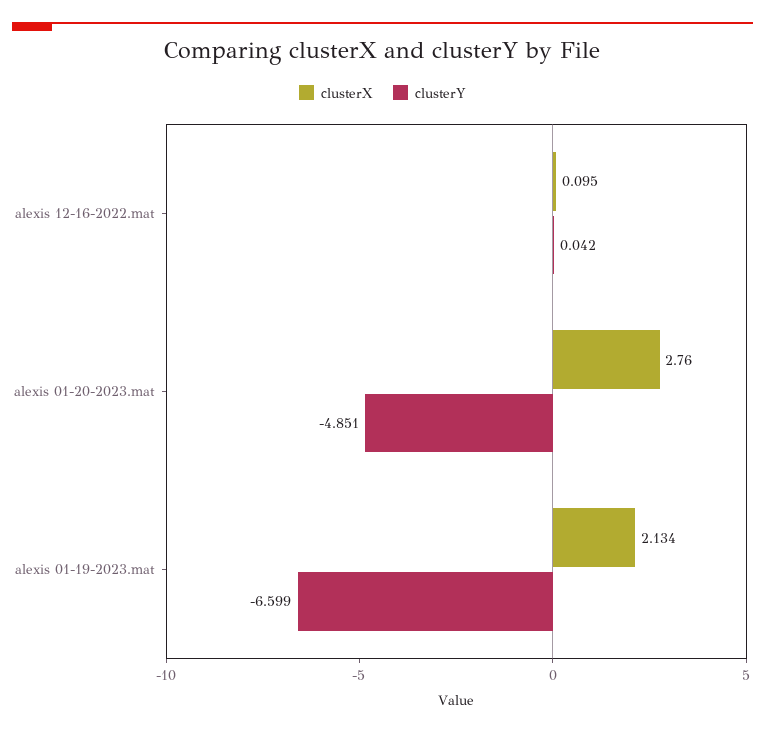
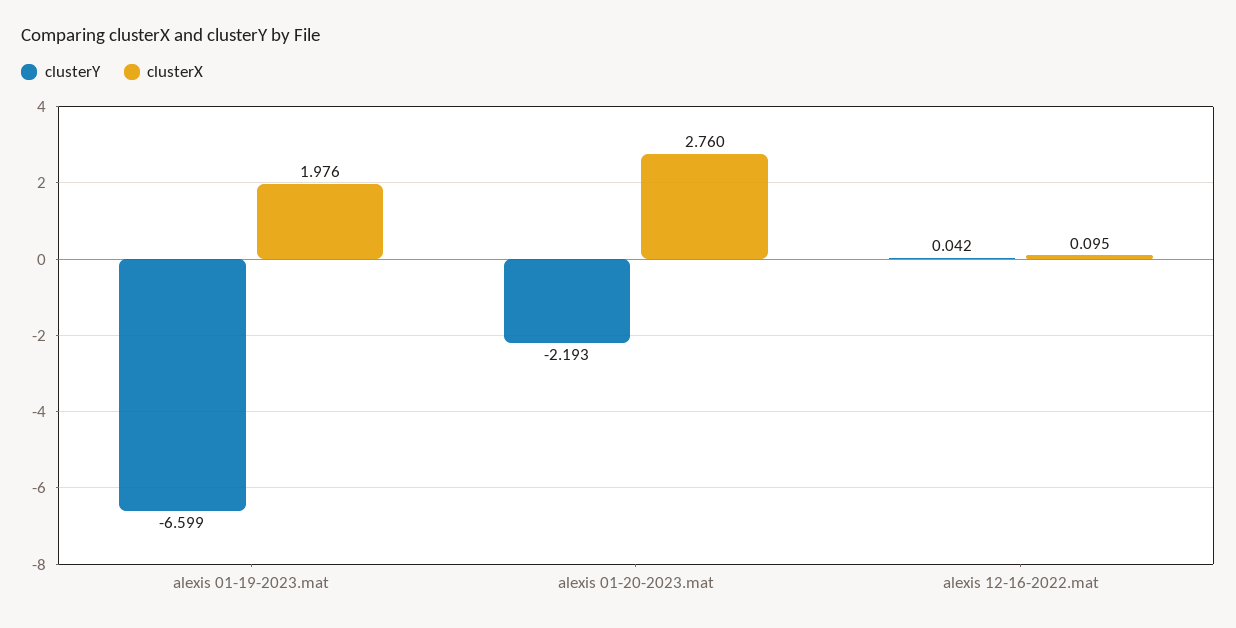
clusterY, alexis 01-20-2023.mat: -4.851 -> -2.193
clusterX, alexis 01-19-2023.mat: 2.134 -> 1.976

